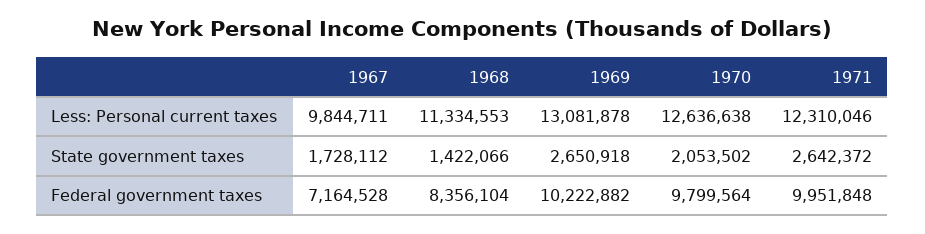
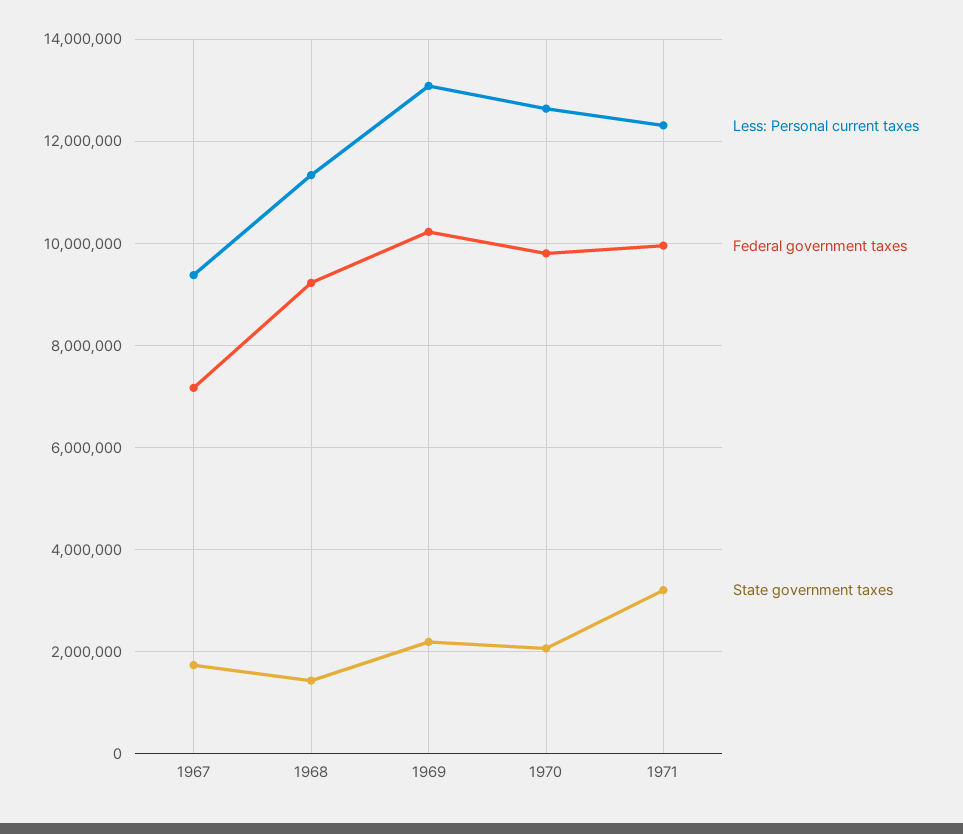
Less: Personal current taxes, 1967: 9844711 -> 9400000
State government taxes, 1969: 2650918 -> 2200000
State government taxes, 1971: 2642372 -> 3200000
Federal government taxes, 1968: 8356104 -> 9200000

